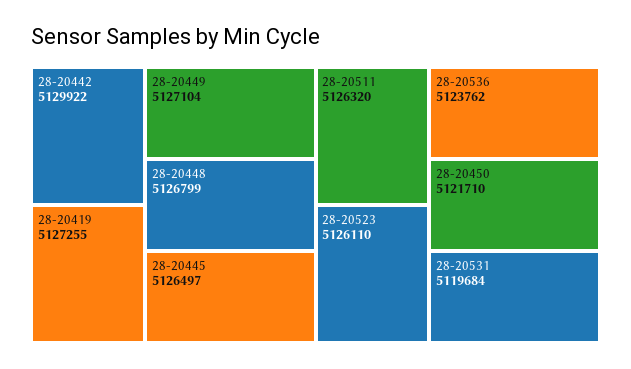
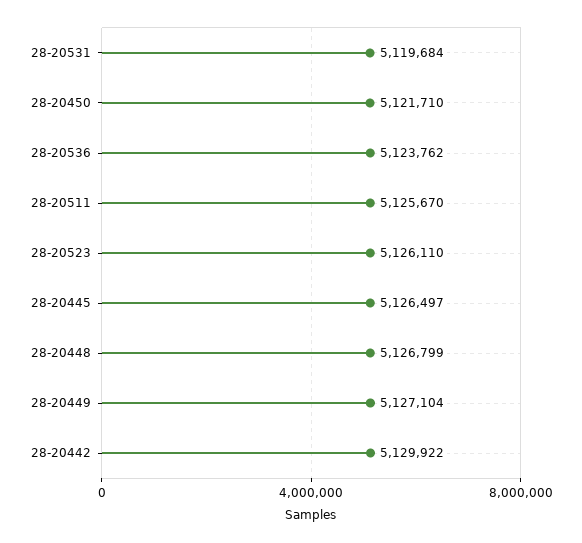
28-20419: 5127255 -> none
28-20511: 5126320 -> 5125670

